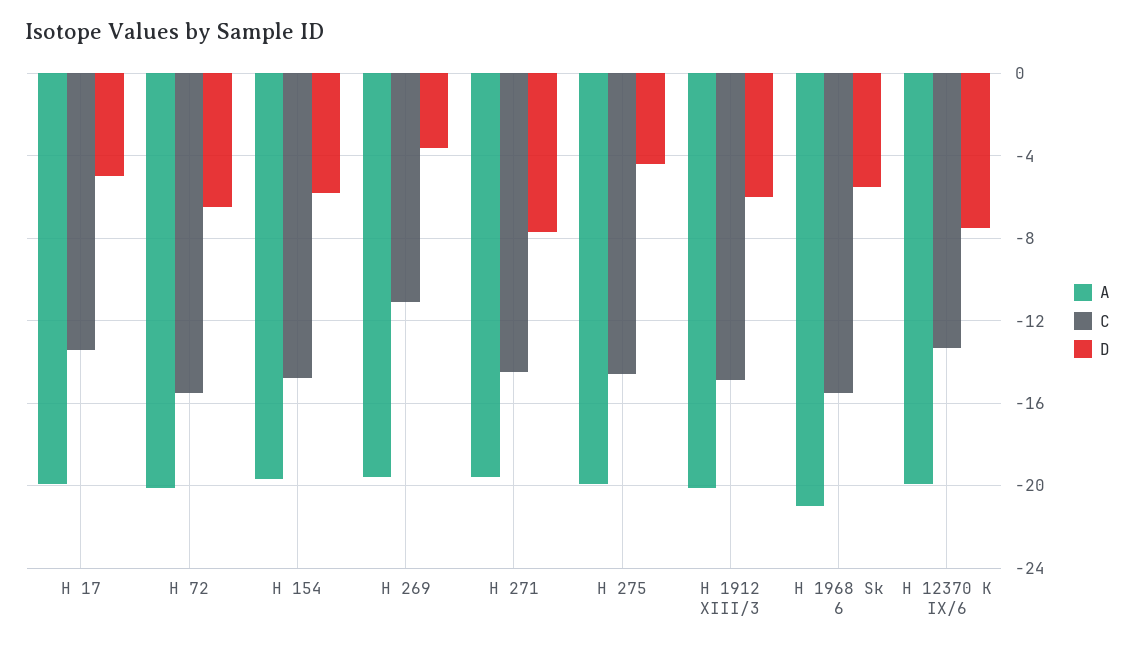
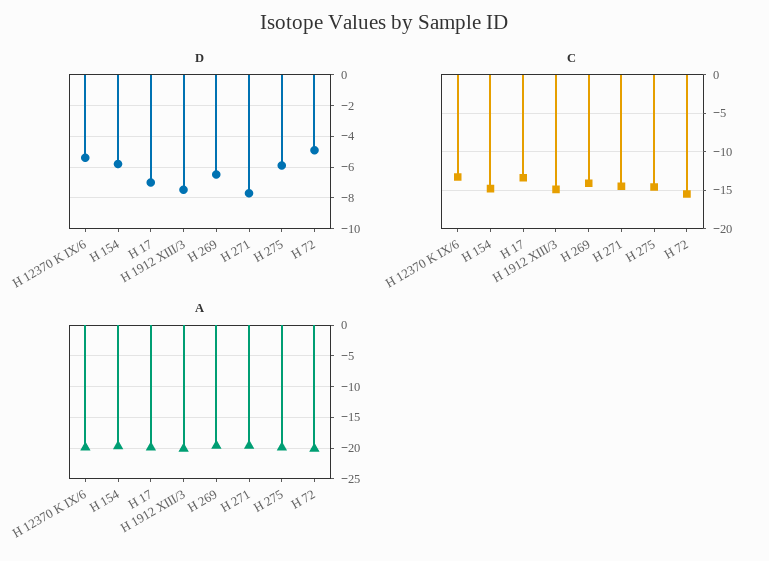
D, H 17: -5 -> -7
D, H 72: -6.5 -> -5
C, H 269: -11 -> -14
D, H 269: -3.5 -> -6.5
D, H 275: -4.5 -> -6
D, H 1912 XIII/3: -6 -> -7.5
A, H 1968 Sk 6: -21 -> none
C, H 1968 Sk 6: -15.5 -> none
D, H 1968 Sk 6: -5.5 -> none
D, H 12370 K IX/6: -7.5 -> -5.5

